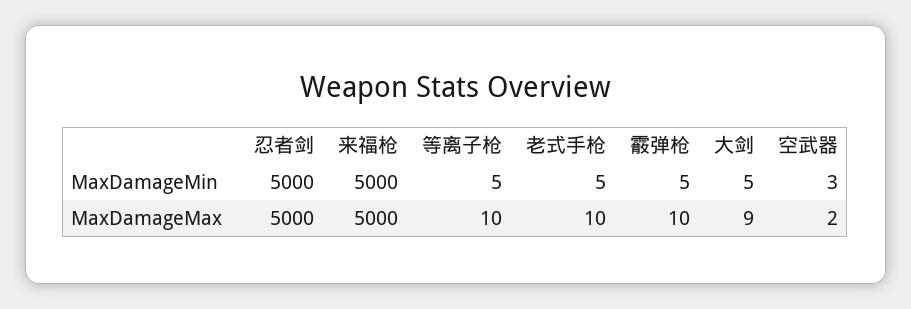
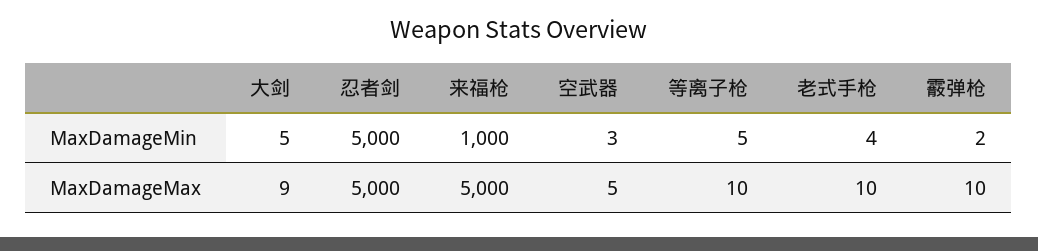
来福枪, MaxDamageMin: 5000 -> 1000
老式手枪, MaxDamageMin: 5 -> 4
霰弹枪, MaxDamageMin: 5 -> 2
空武器, MaxDamageMax: 2 -> 5

